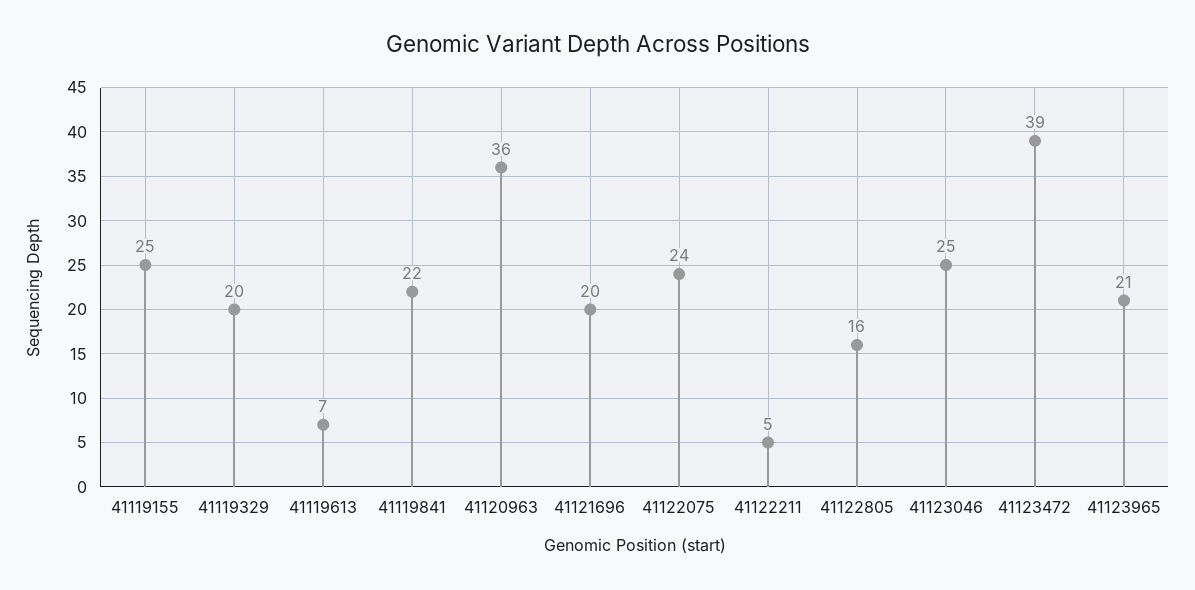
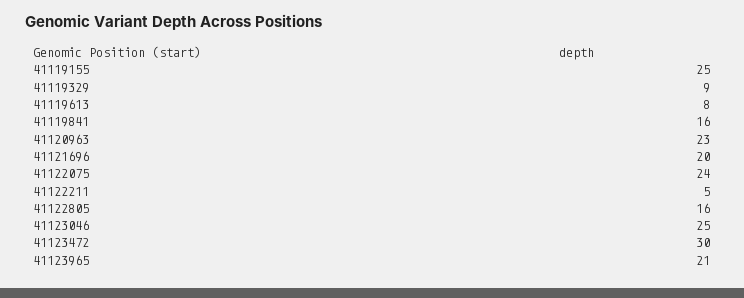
41119329: 20 -> 9
41119613: 7 -> 8
41119841: 22 -> 16
41120963: 36 -> 23
41123472: 39 -> 30

